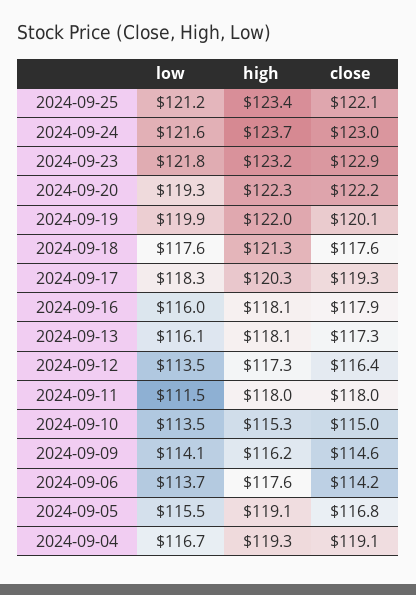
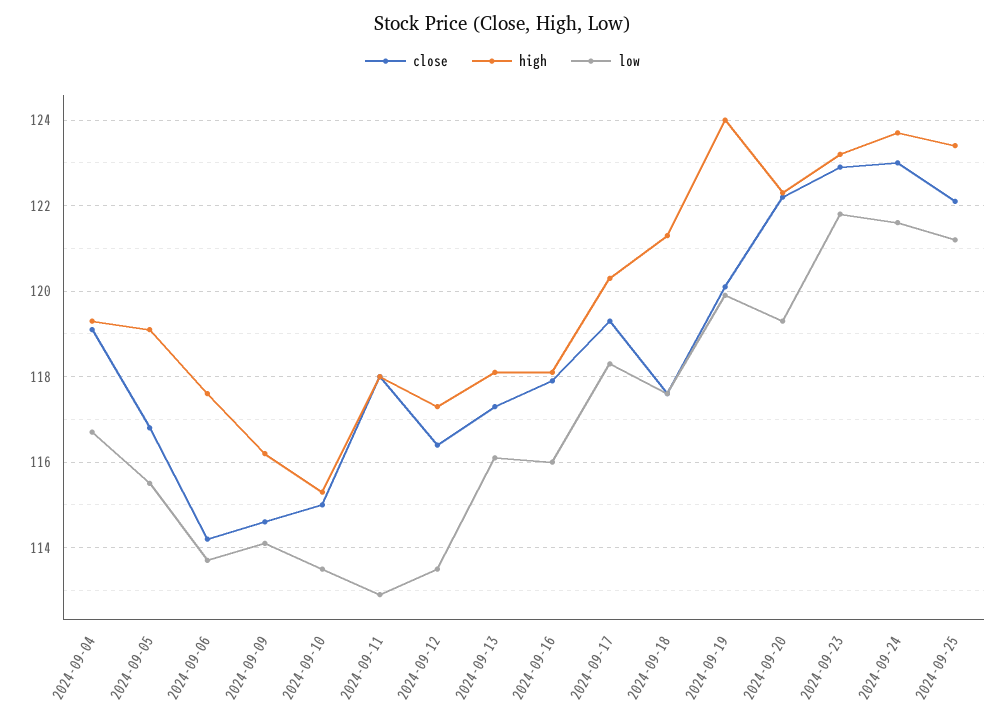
high, 2024-09-19: 122 -> 124
low, 2024-09-11: 111.5 -> 113

